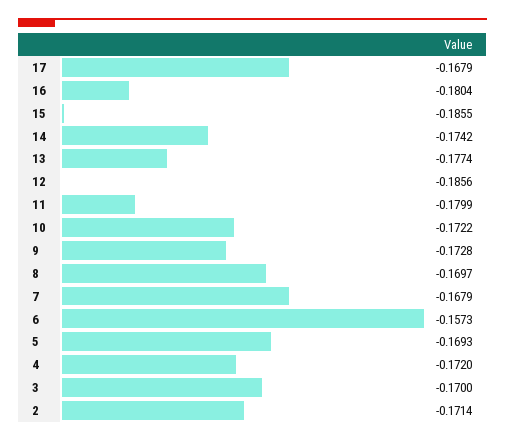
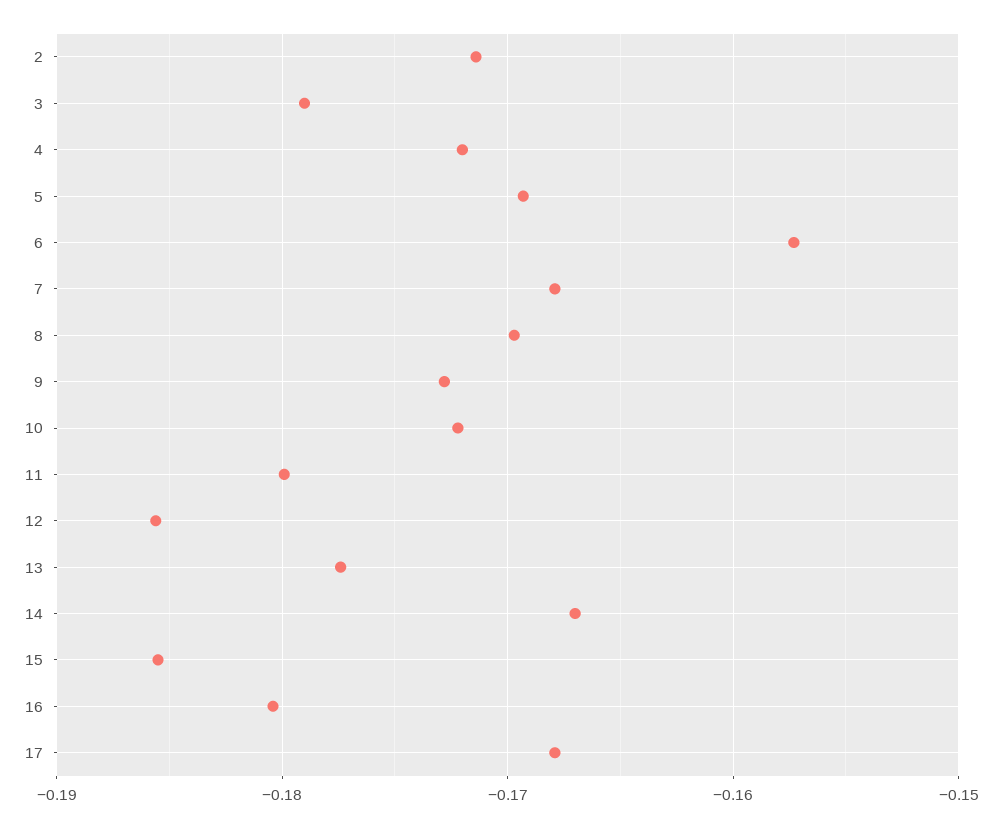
14: -0.1742 -> -0.167
3: -0.17 -> -0.179

